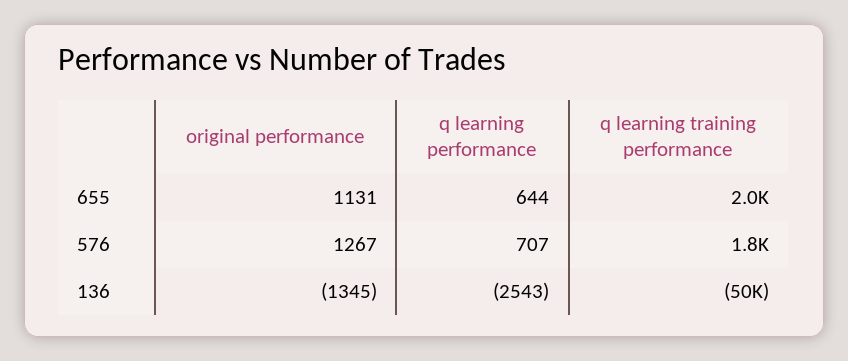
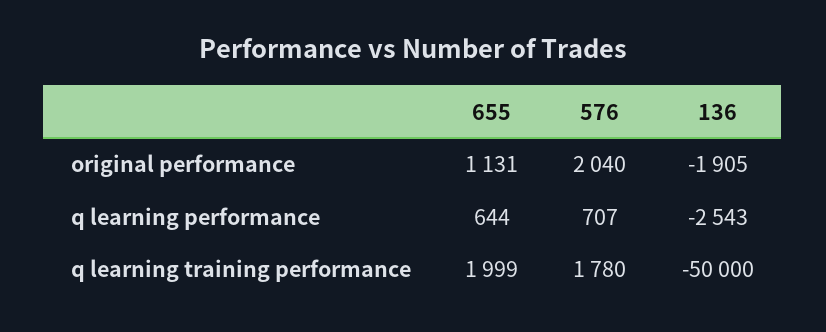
original performance, 576: 1267 -> 2040
original performance, 136: -1345 -> -1905

